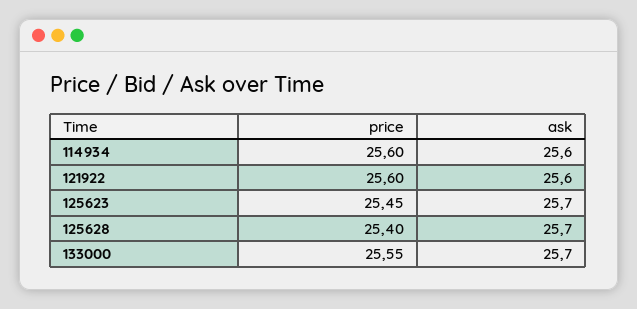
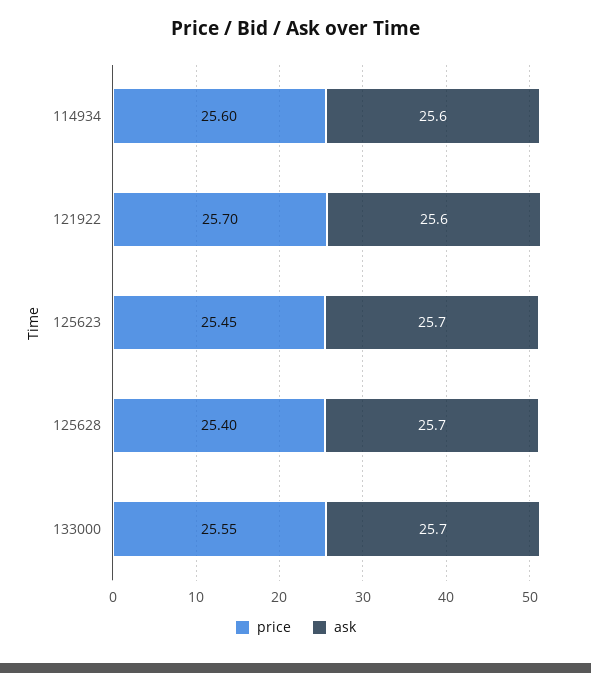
price, 121922: 25.6 -> 25.7

